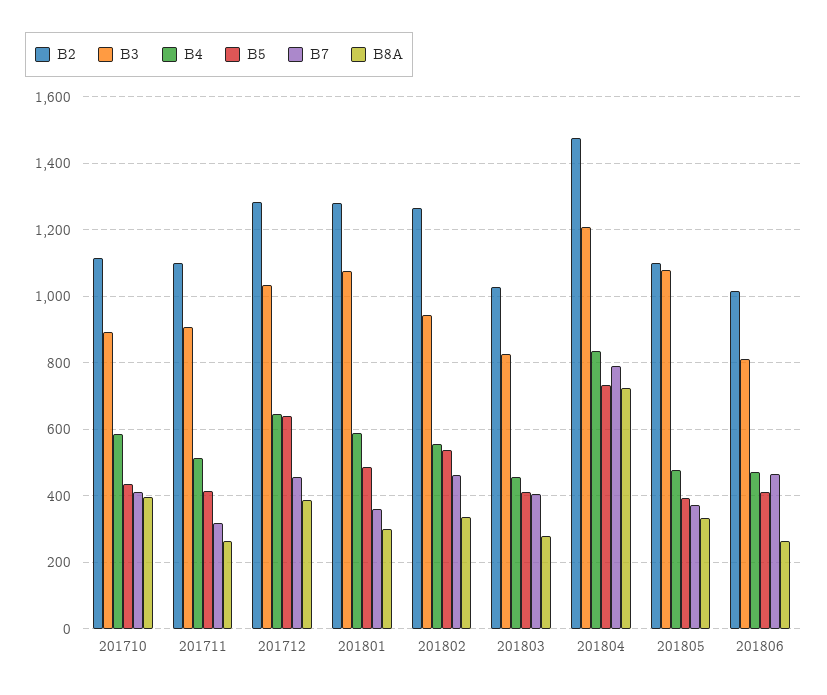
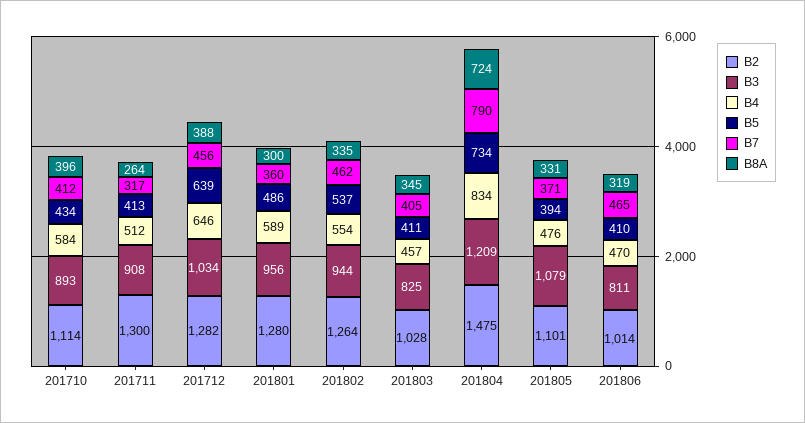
B2, 201711: 1100 -> 1300
B3, 201801: 1080 -> 956
B8A, 201803: 280 -> 345
B8A, 201806: 260 -> 319

